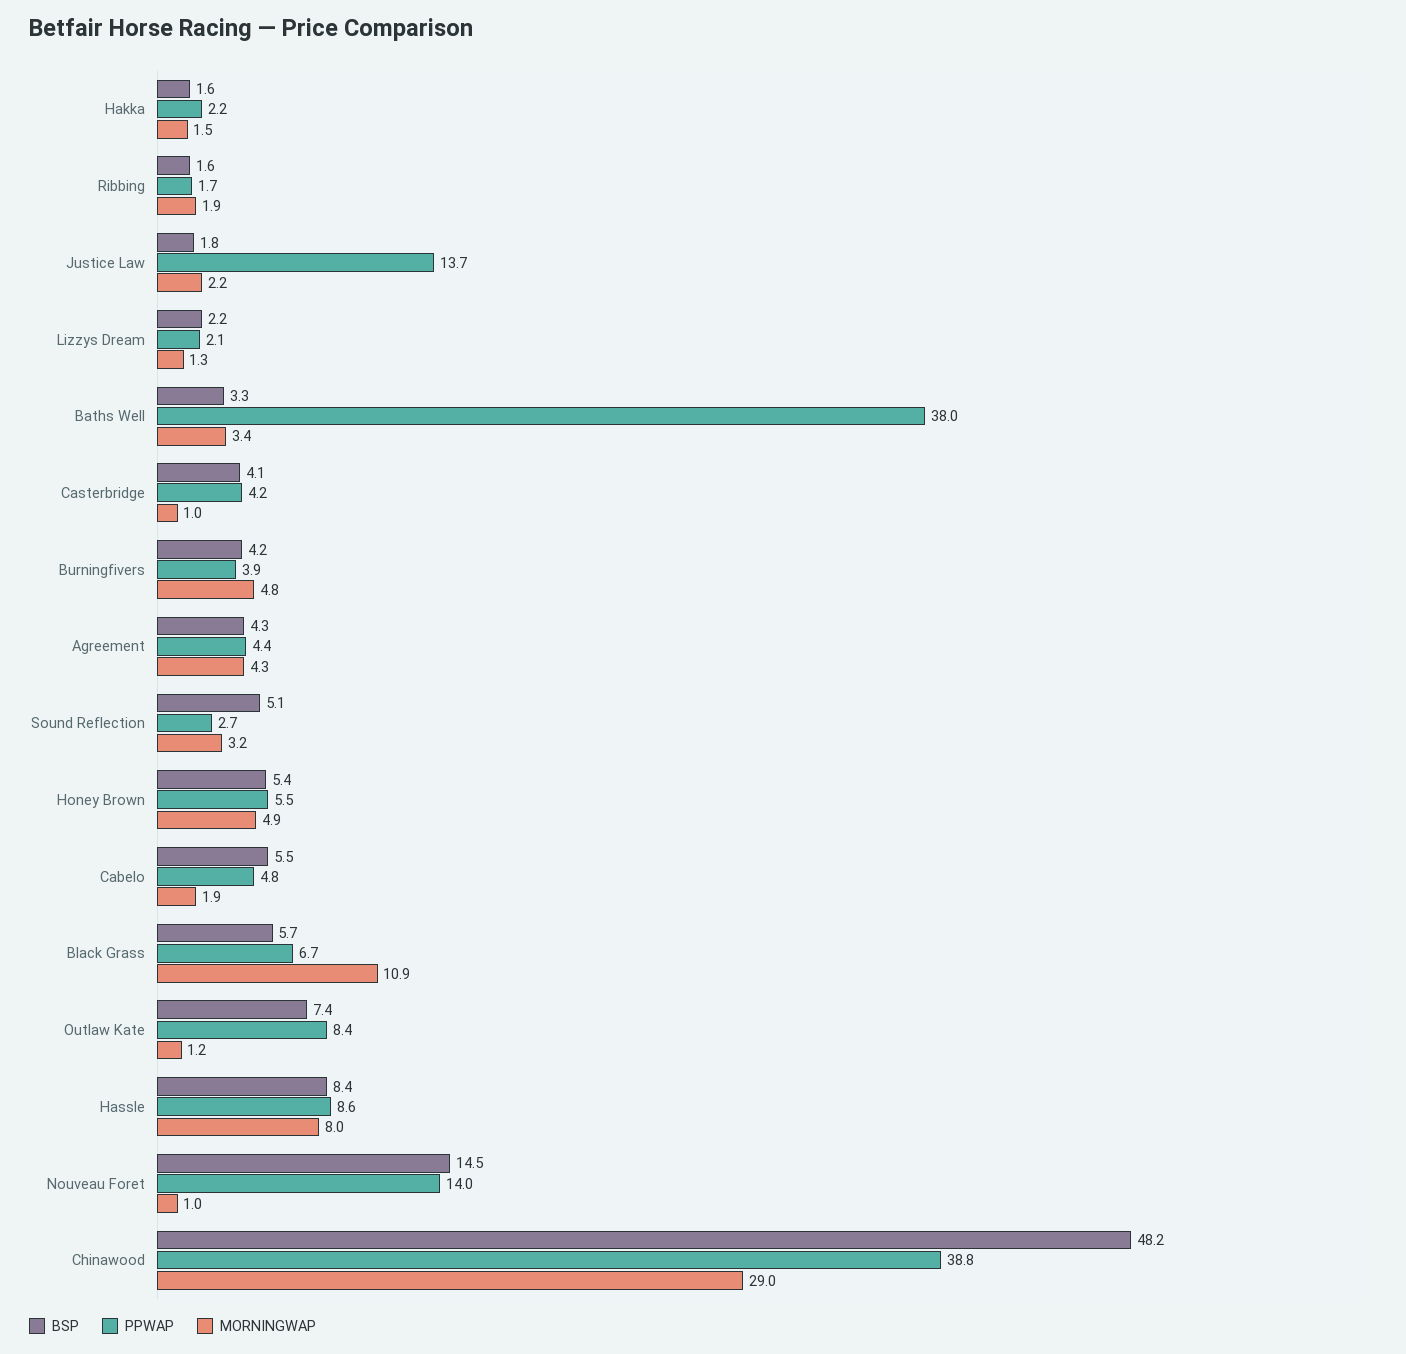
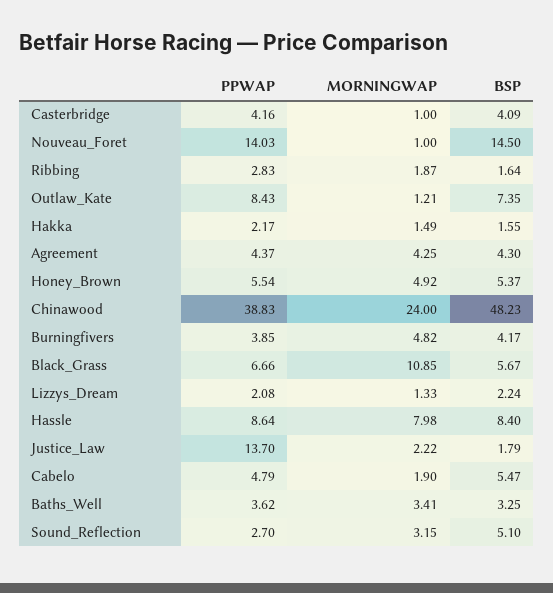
PPWAP, Ribbing: 1.7 -> 2.83
PPWAP, Baths Well: 38 -> 3.62
MORNINGWAP, Chinawood: 29 -> 24

